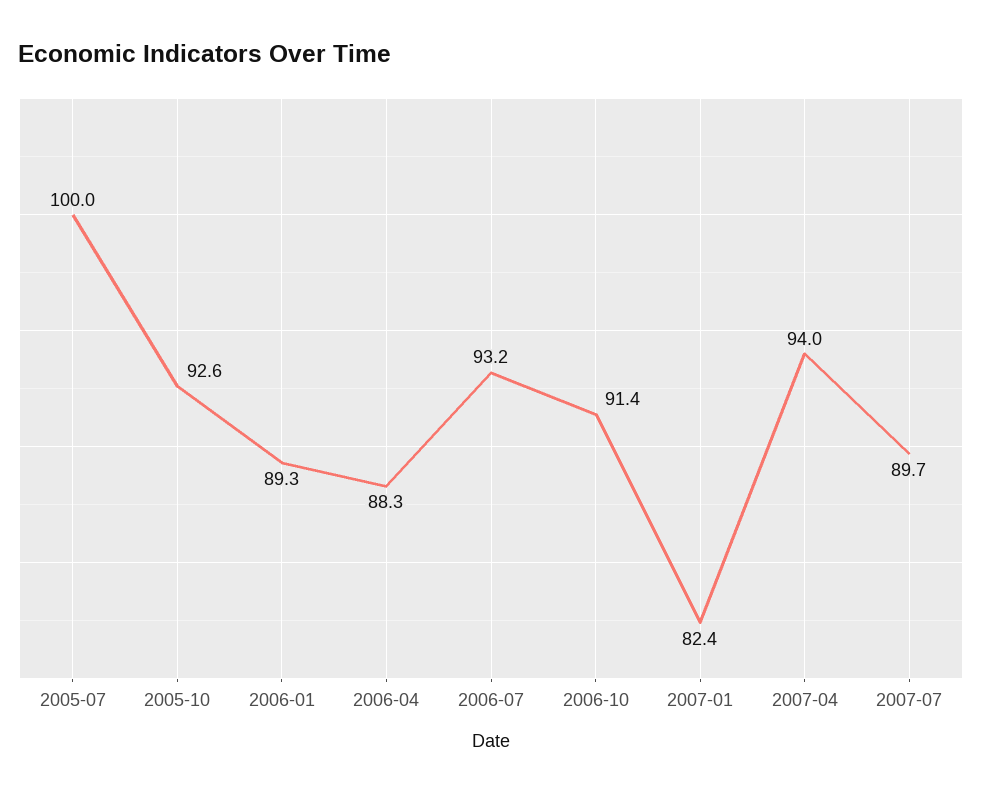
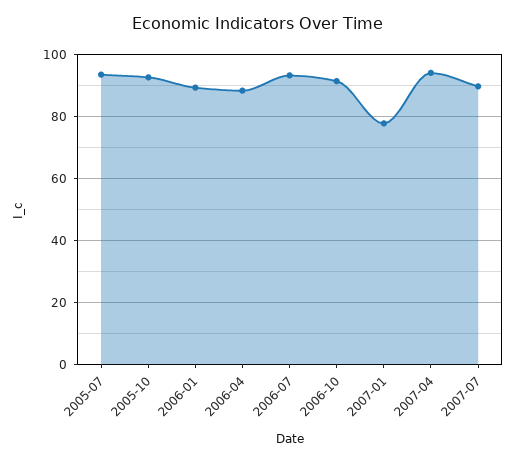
2005-07: 100 -> 94
2007-01: 82.4 -> 78

